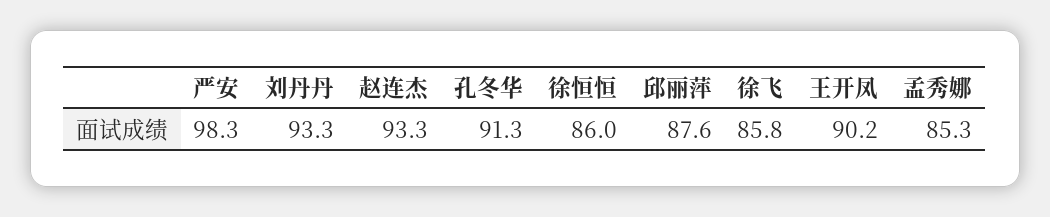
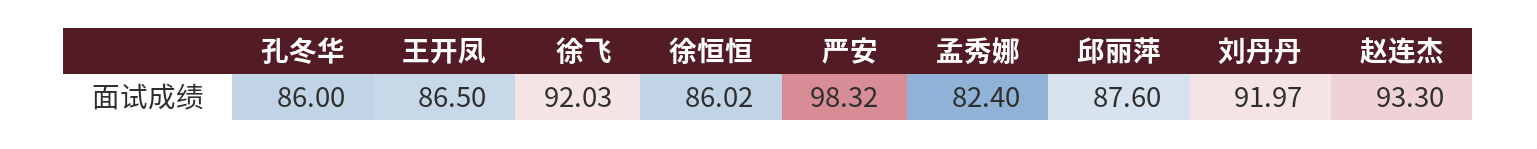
刘丹丹: 93.3 -> 91.97
孔冬华: 91.3 -> 86
徐飞: 85.8 -> 92.03
王开凤: 90.2 -> 86.5
孟秀娜: 85.3 -> 82.4

